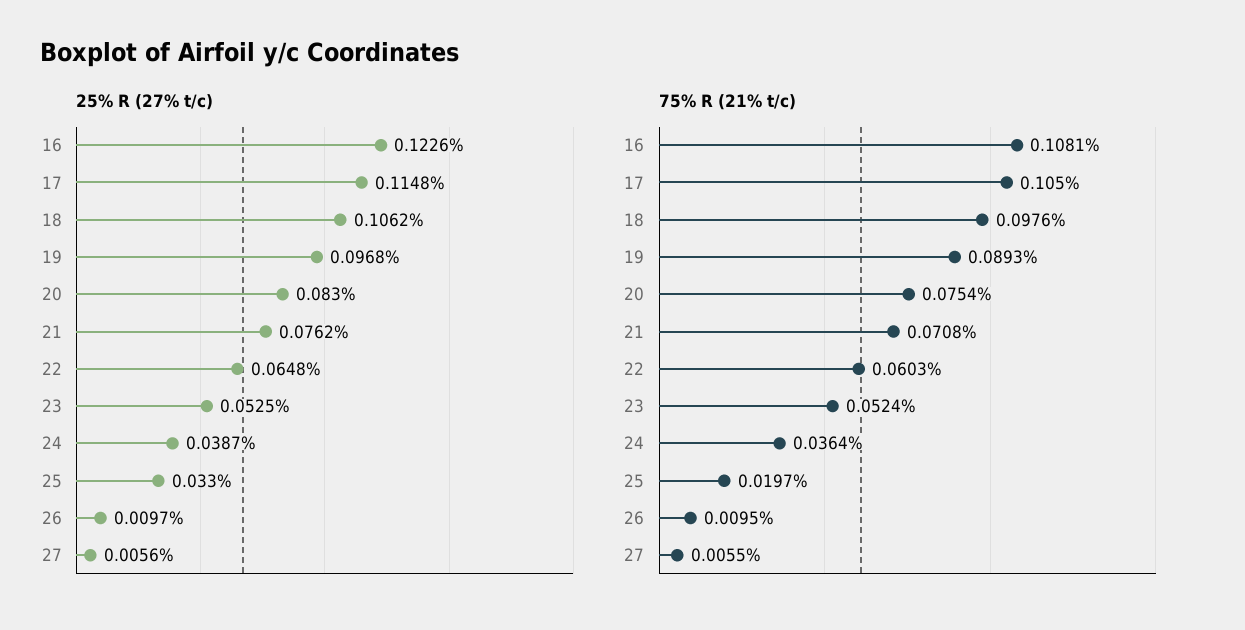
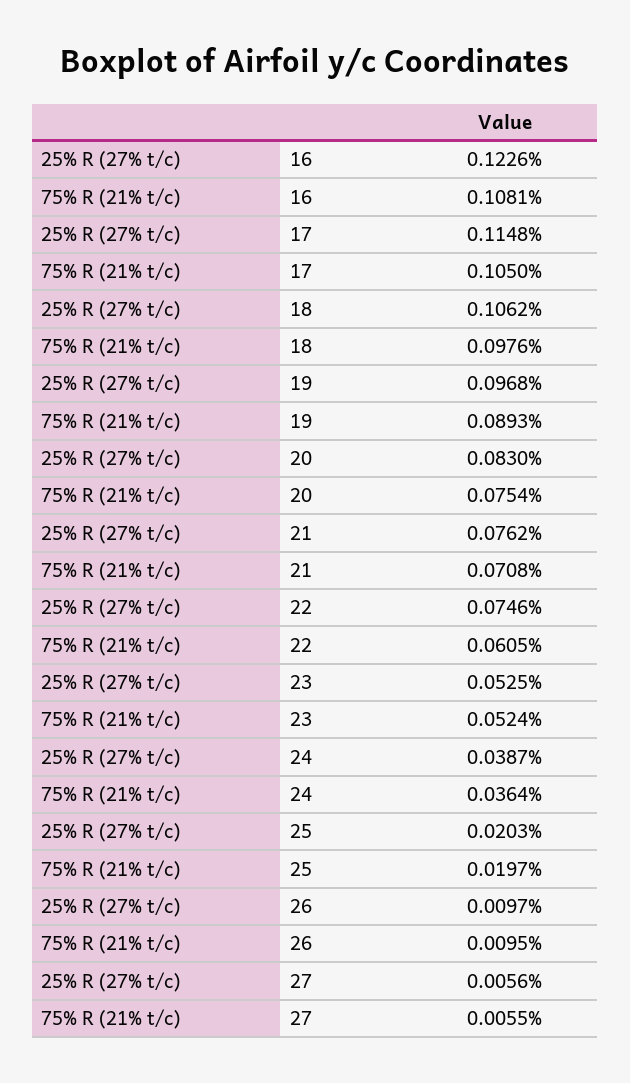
25% R (27% t/c), 22: 0.0648 -> 0.0746
25% R (27% t/c), 25: 0.033 -> 0.0203
75% R (21% t/c), 22: 0.0603 -> 0.0605

